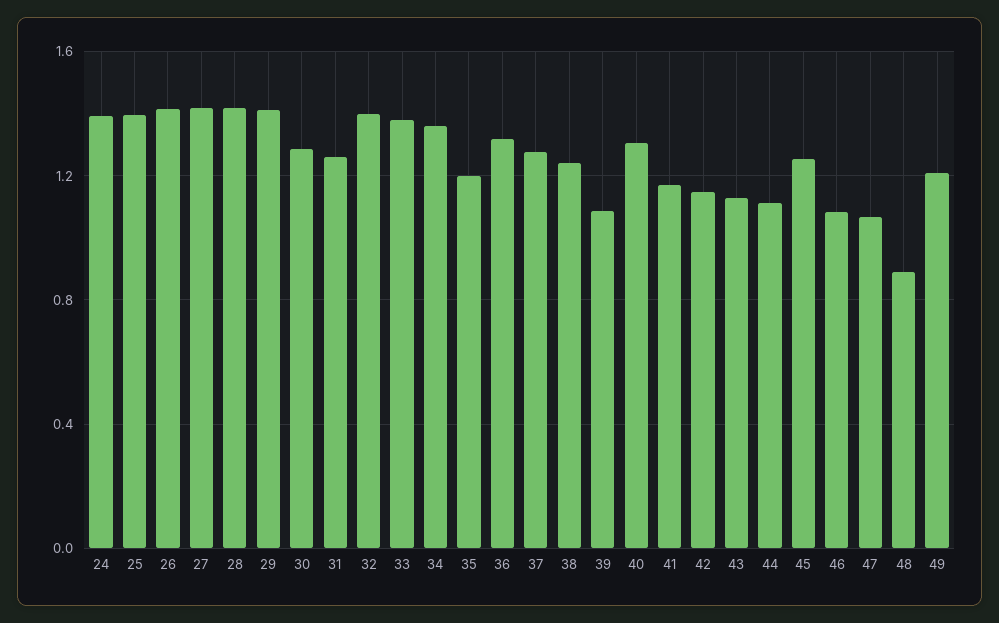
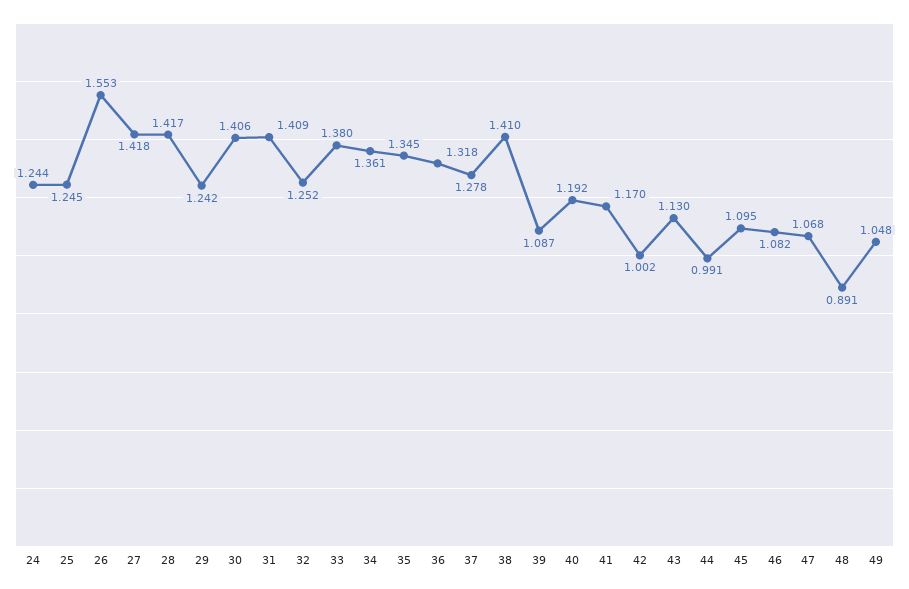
24: 1.4 -> 1.244
25: 1.4 -> 1.245
26: 1.4 -> 1.553
29: 1.4 -> 1.242
30: 1.3 -> 1.406
31: 1.25 -> 1.409
32: 1.4 -> 1.252
35: 1.2 -> 1.345
38: 1.25 -> 1.41
40: 1.3 -> 1.192
42: 1.15 -> 1.002
44: 1.1 -> 0.991
45: 1.25 -> 1.095
49: 1.2 -> 1.048

